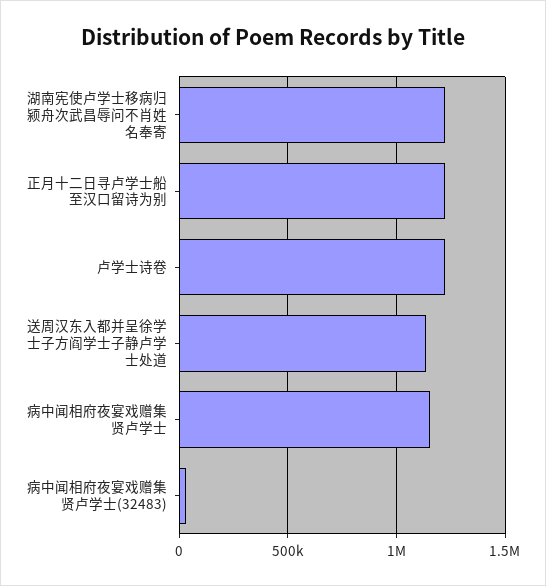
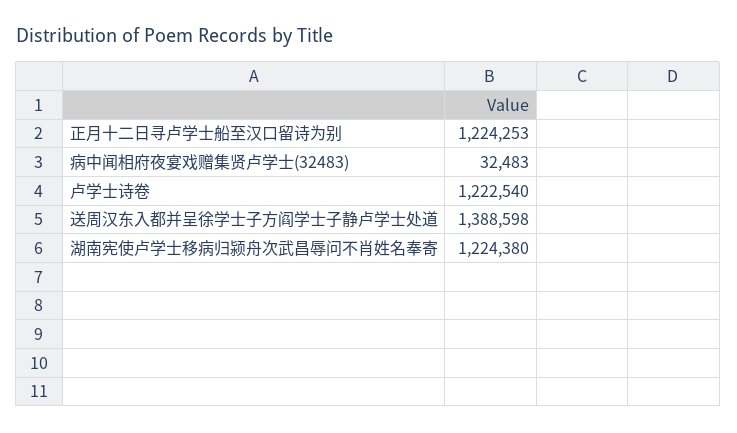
送周汉东入都并呈徐学士子方阎学士子静卢学士处道: 1150000 -> 1388598
病中闻相府夜宴戏赠集贤卢学士: 1150000 -> none

